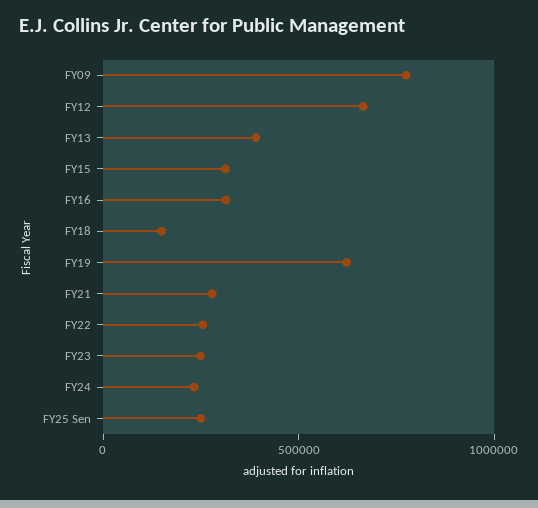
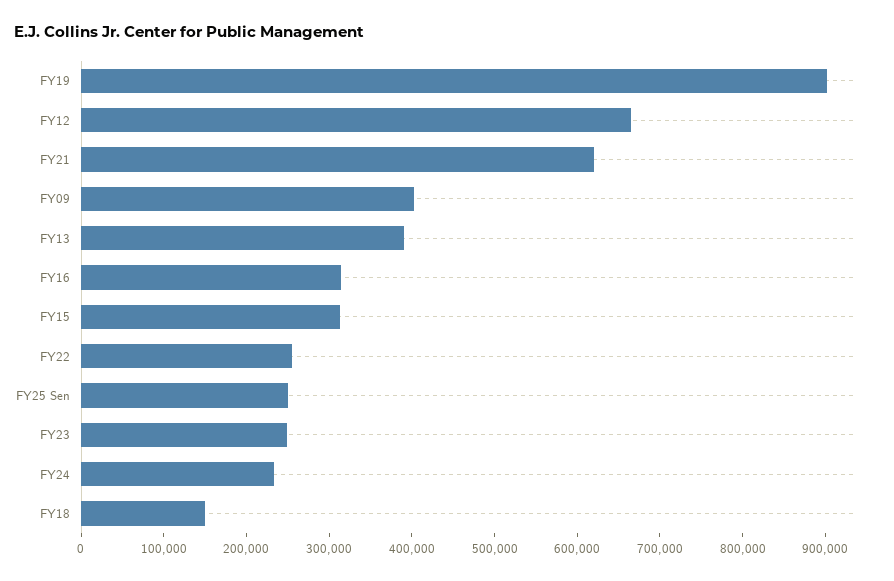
FY09: 800000 -> 400000
FY19: 600000 -> 900000
FY21: 300000 -> 620000

